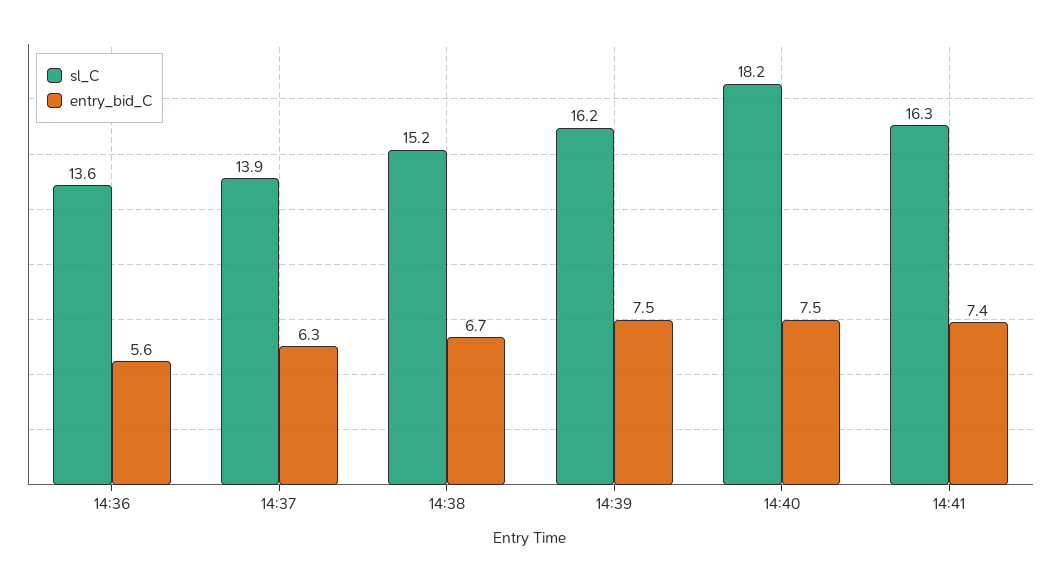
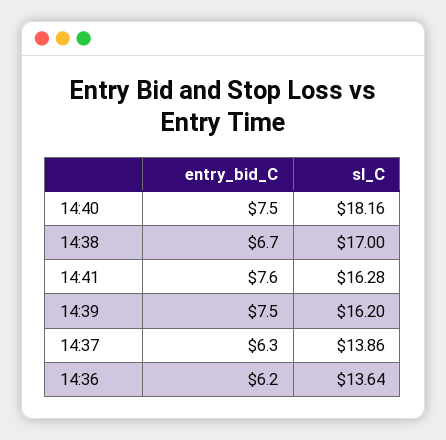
entry_bid_C, 14:36: 5.6 -> 6.2
sl_C, 14:38: 15.2 -> 17
entry_bid_C, 14:41: 7.4 -> 7.6

